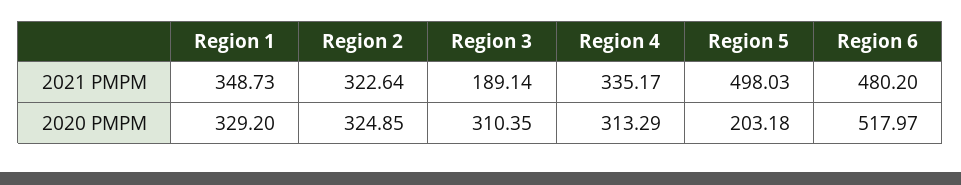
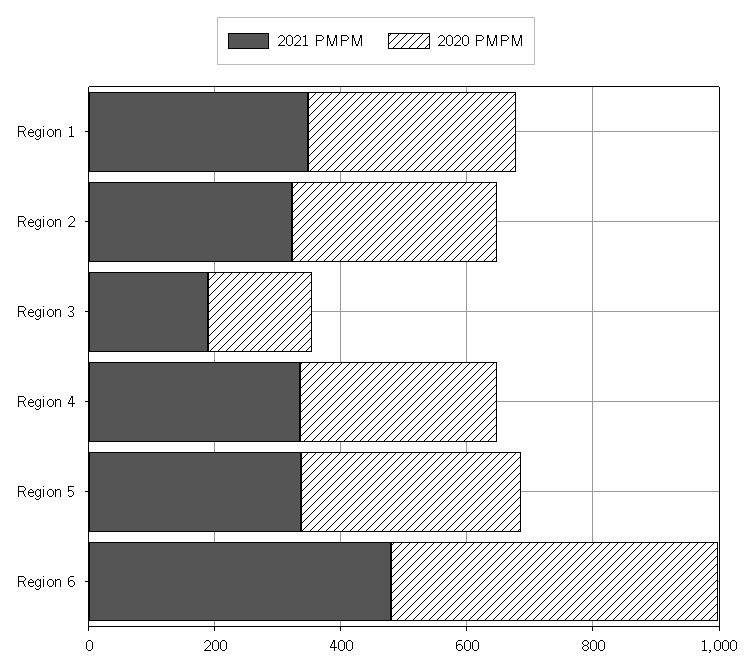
2021 PMPM, Region 5: 498.03 -> 350
2020 PMPM, Region 3: 310.35 -> 150
2020 PMPM, Region 5: 203.18 -> 350

